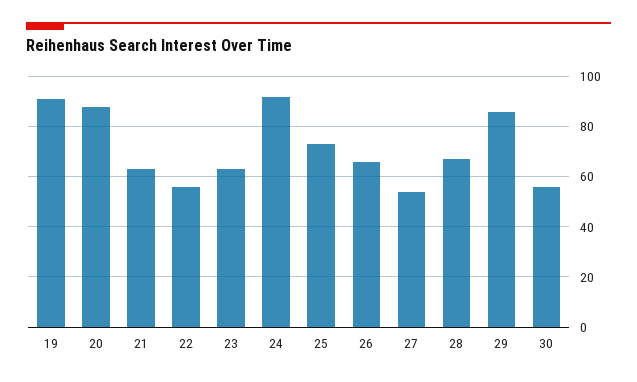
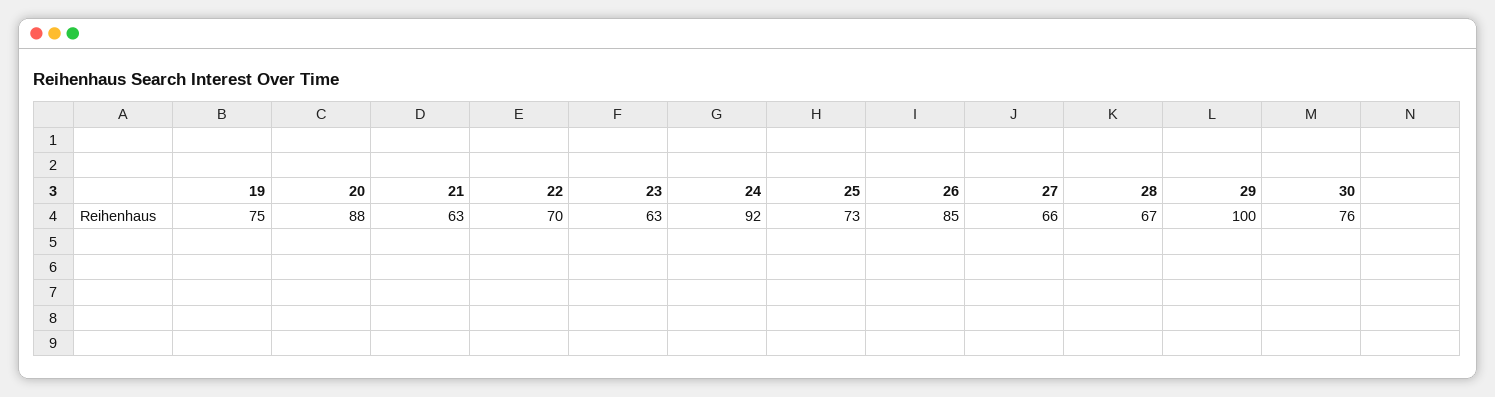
19: 90 -> 75
22: 55 -> 70
26: 65 -> 85
27: 55 -> 66
29: 85 -> 100
30: 55 -> 76

